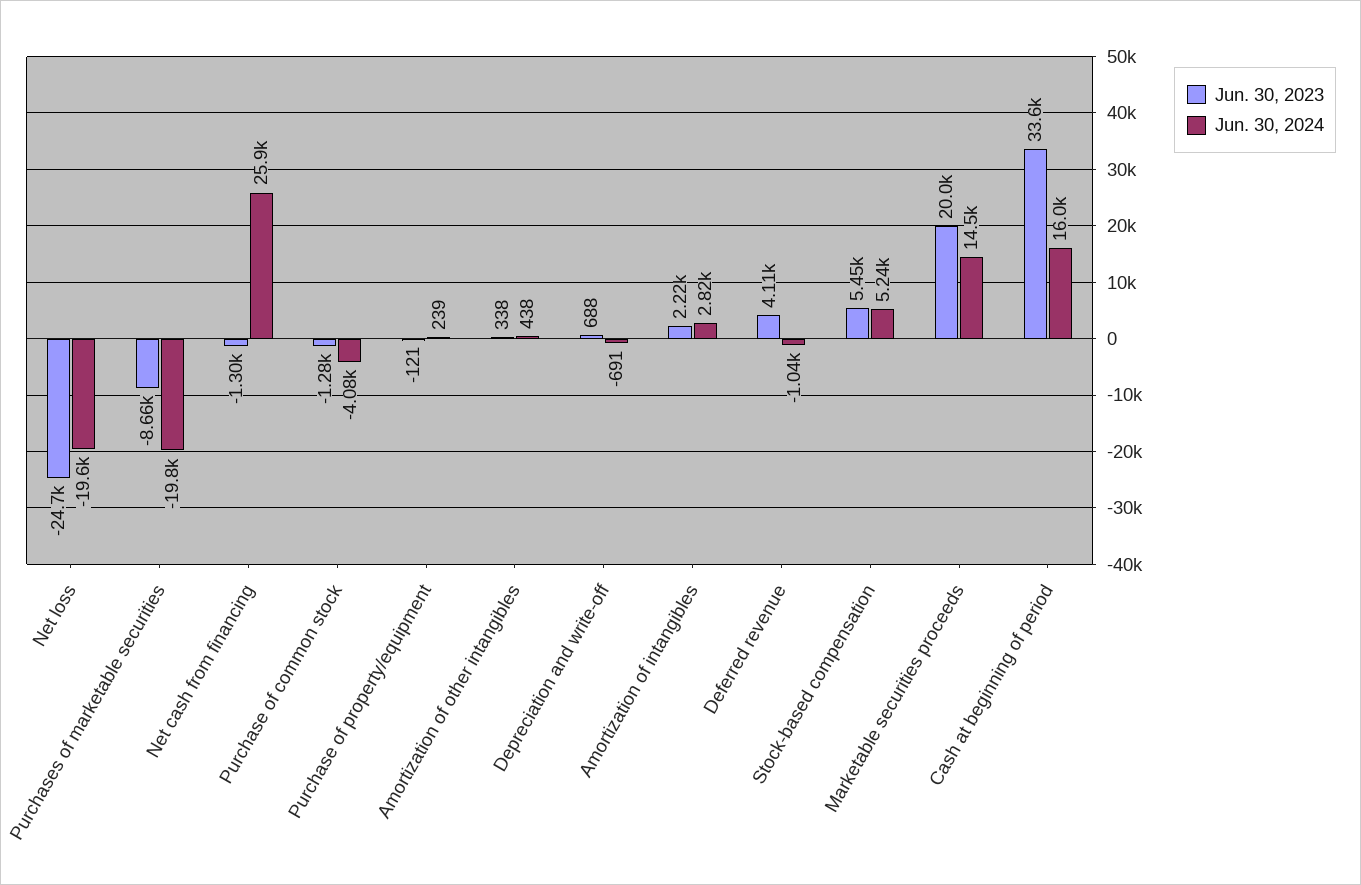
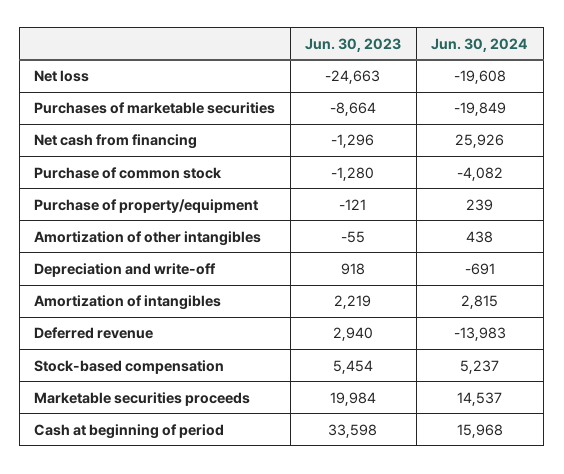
Jun. 30, 2023, Amortization of other intangibles: 338 -> -55
Jun. 30, 2023, Depreciation and write-off: 688 -> 918
Jun. 30, 2023, Deferred revenue: 4110 -> 2940
Jun. 30, 2024, Deferred revenue: -1040 -> -13983

